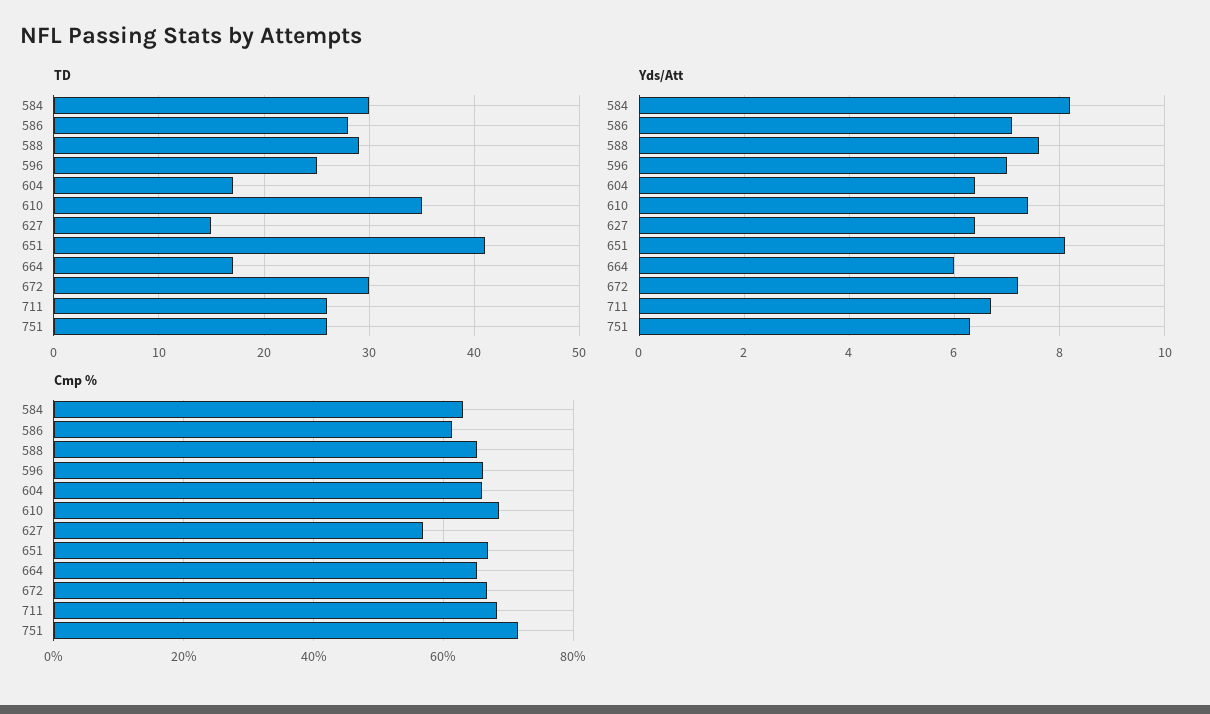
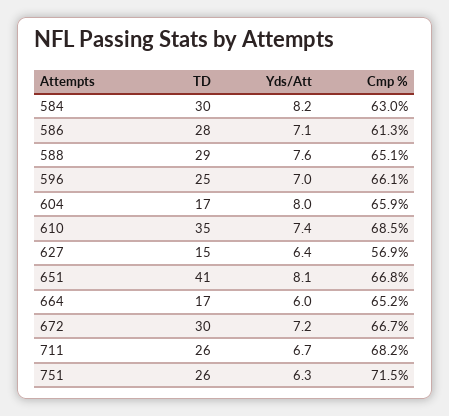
Yds/Att, 604: 6.5 -> 8

